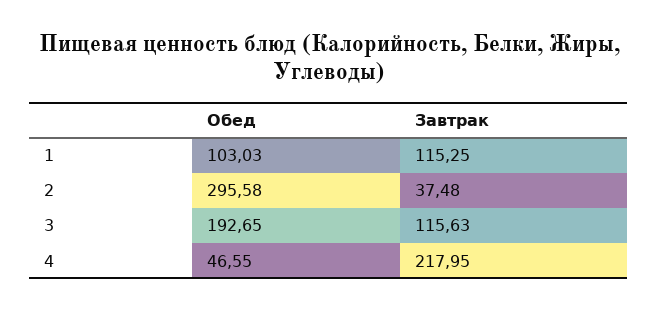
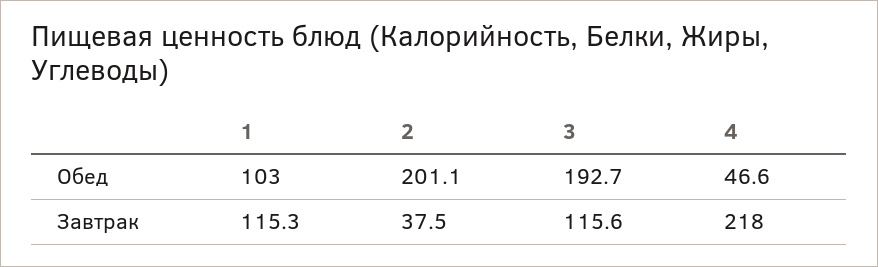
Обед, 2: 295.58 -> 201.1

